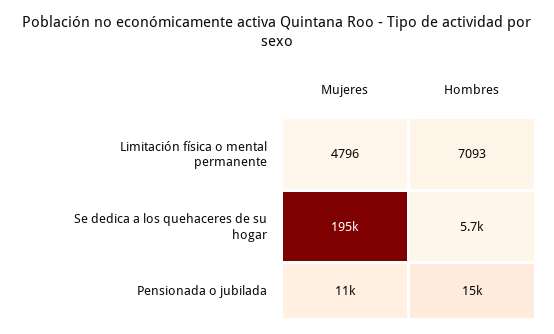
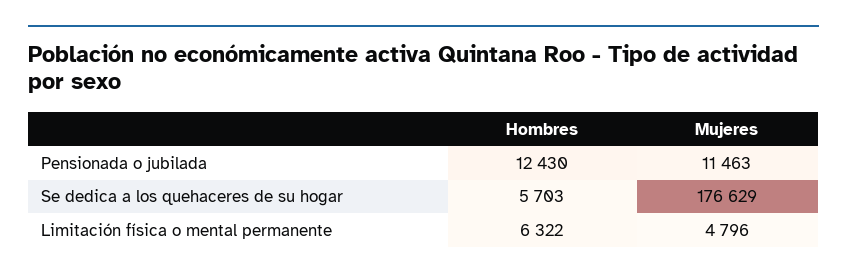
Hombres, Limitación física o mental permanente: 7093 -> 6322
Mujeres, Se dedica a los quehaceres de su hogar: 195000 -> 176629
Hombres, Pensionada o jubilada: 15000 -> 12430

